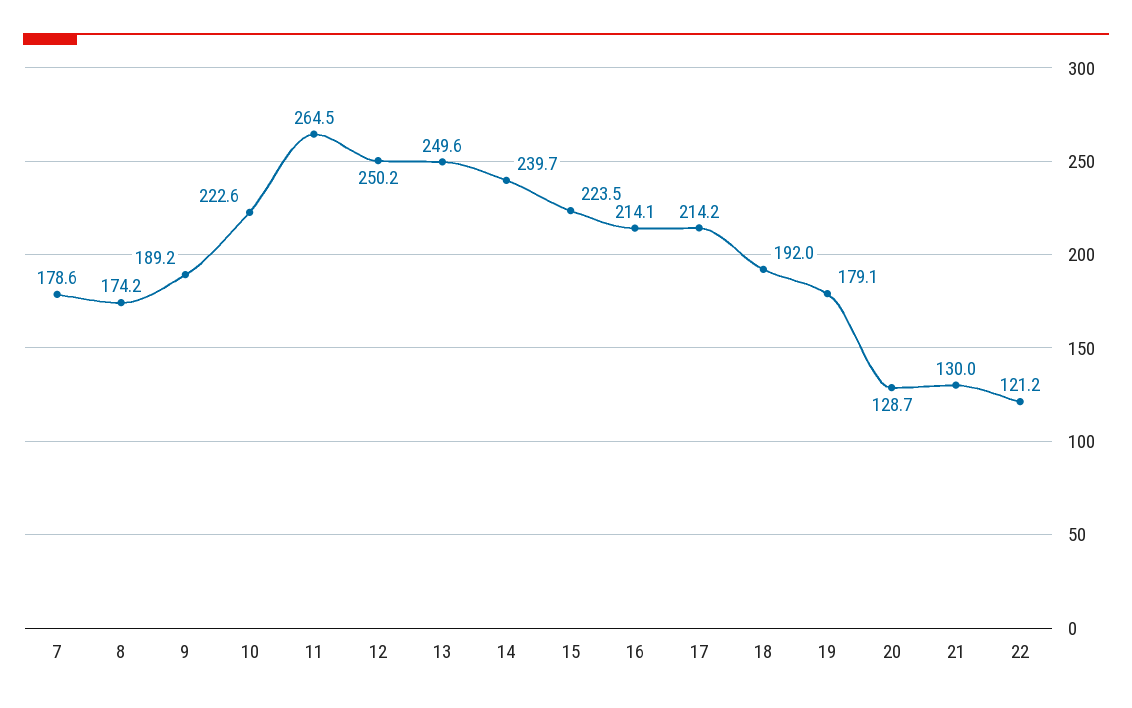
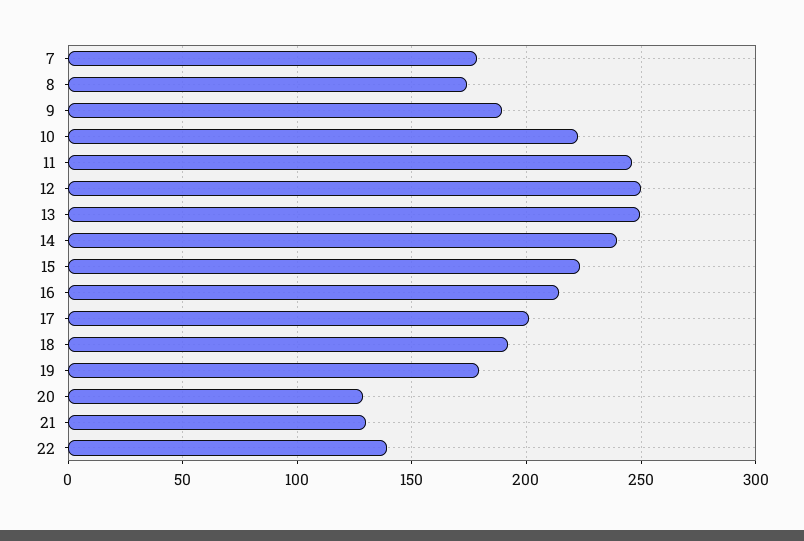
11: 264.5 -> 245
17: 214.2 -> 200
22: 121.2 -> 140

